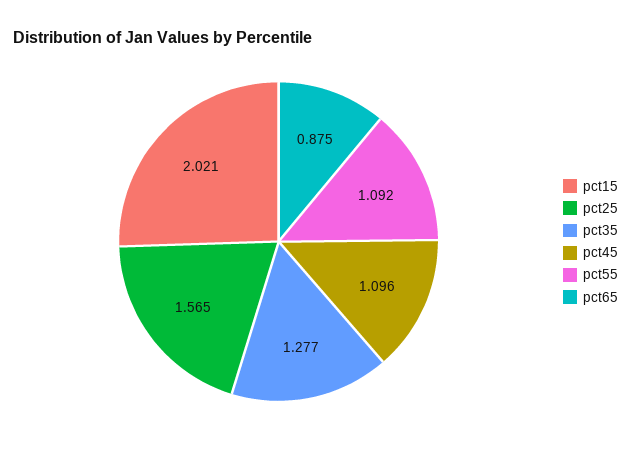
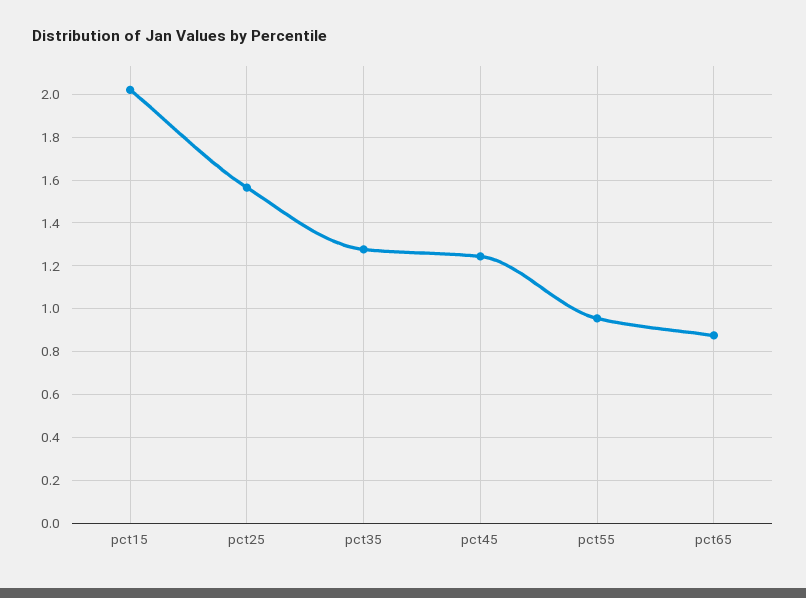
pct45: 1.096 -> 1.25
pct55: 1.092 -> 0.95

